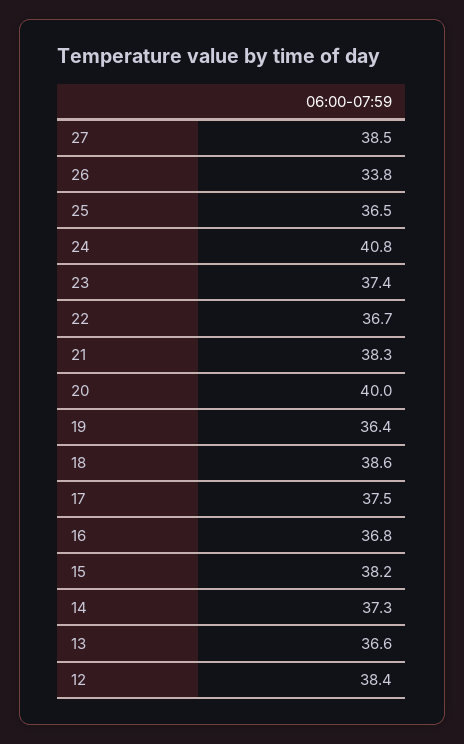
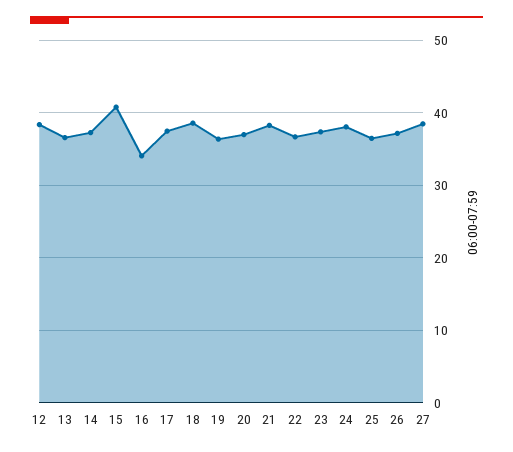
26: 33.8 -> 37
24: 40.8 -> 38
20: 40 -> 37
16: 36.8 -> 34
15: 38.2 -> 41

